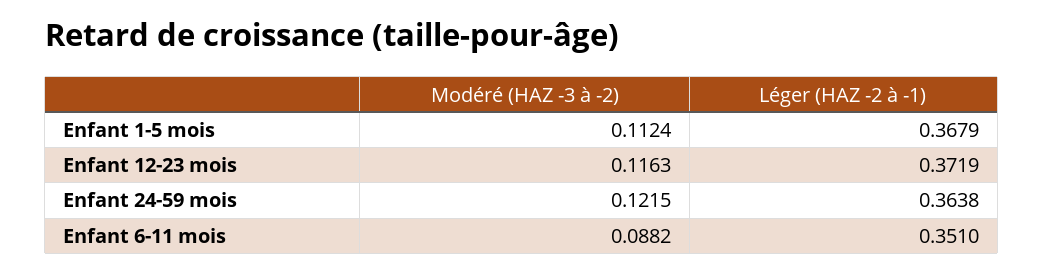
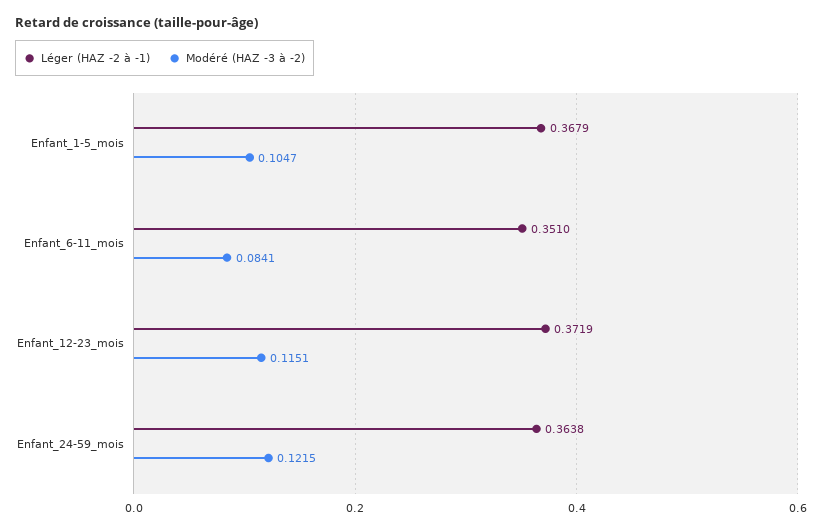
Modéré (HAZ -3 à -2), Enfant 1-5 mois: 0.1124 -> 0.1047
Modéré (HAZ -3 à -2), Enfant 12-23 mois: 0.1163 -> 0.1151
Modéré (HAZ -3 à -2), Enfant 6-11 mois: 0.0882 -> 0.0841

